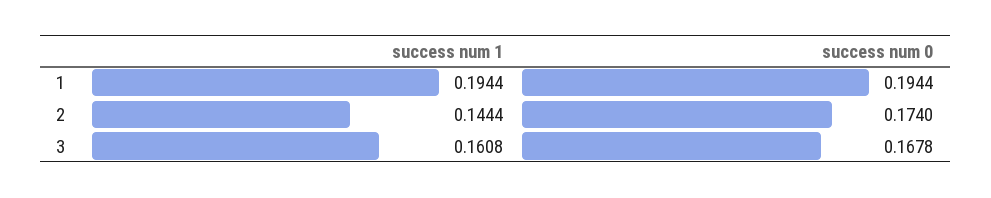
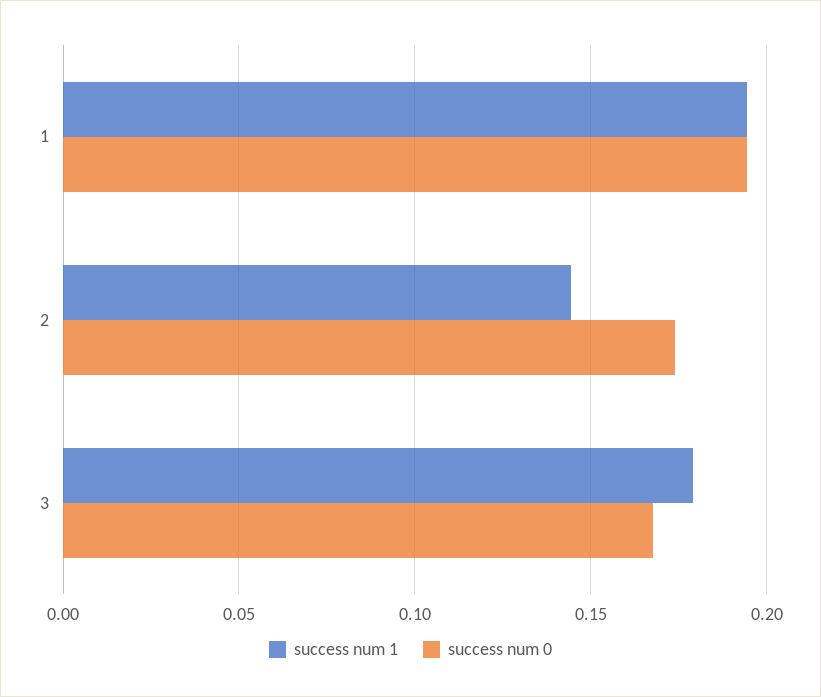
success num 1, 3: 0.1608 -> 0.18

